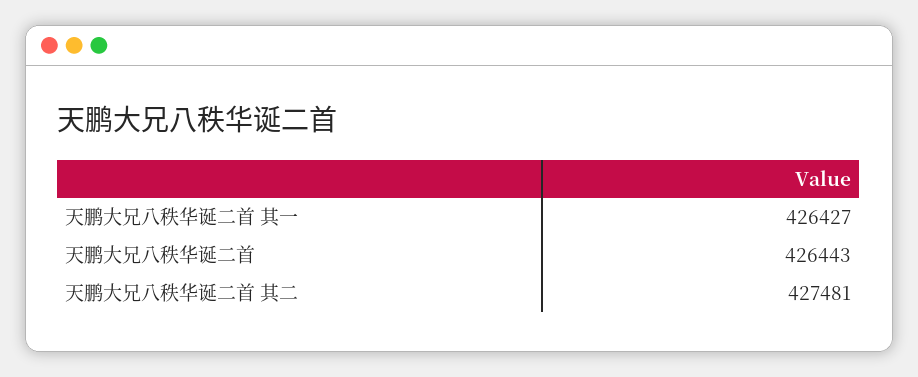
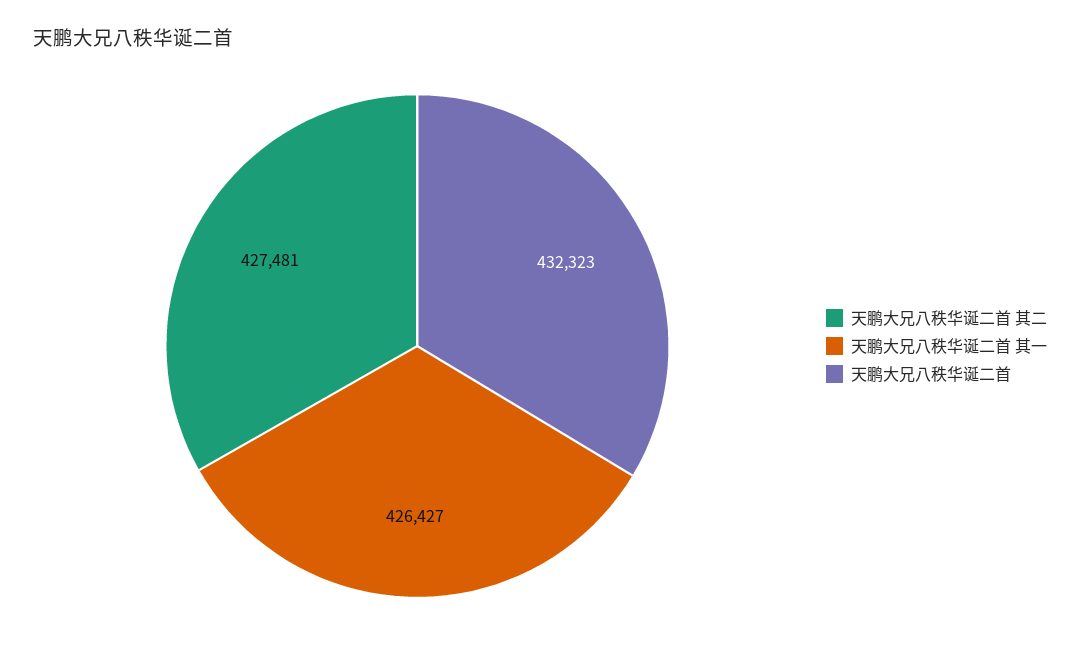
天鹏大兄八秩华诞二首: 426443 -> 432323

